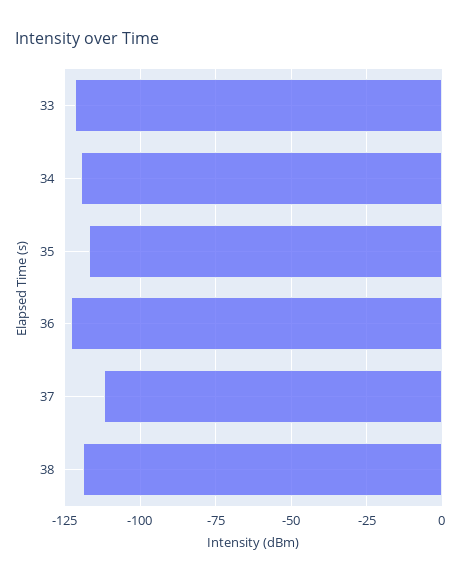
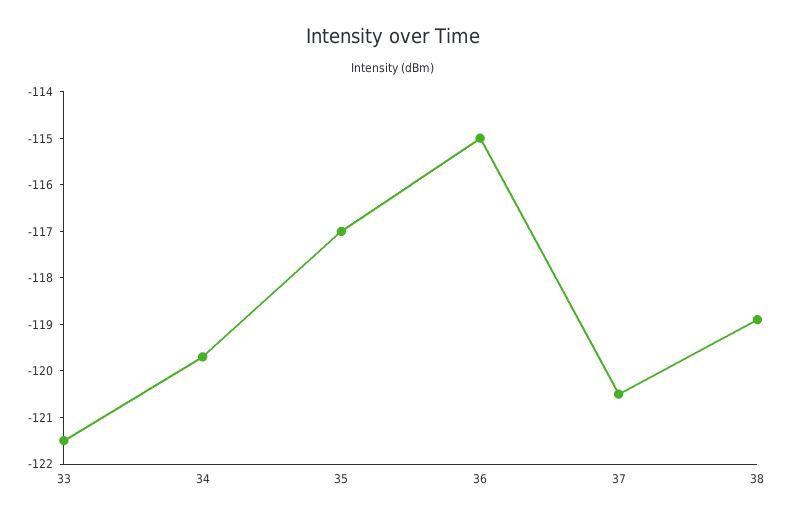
36: -122.5 -> -115
37: -112.5 -> -120.5

